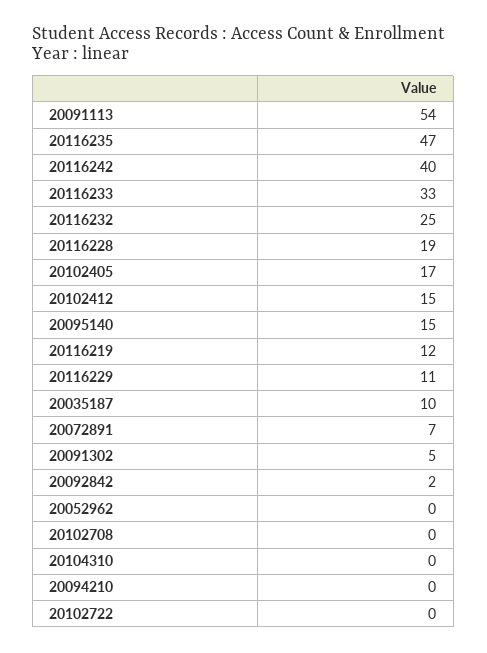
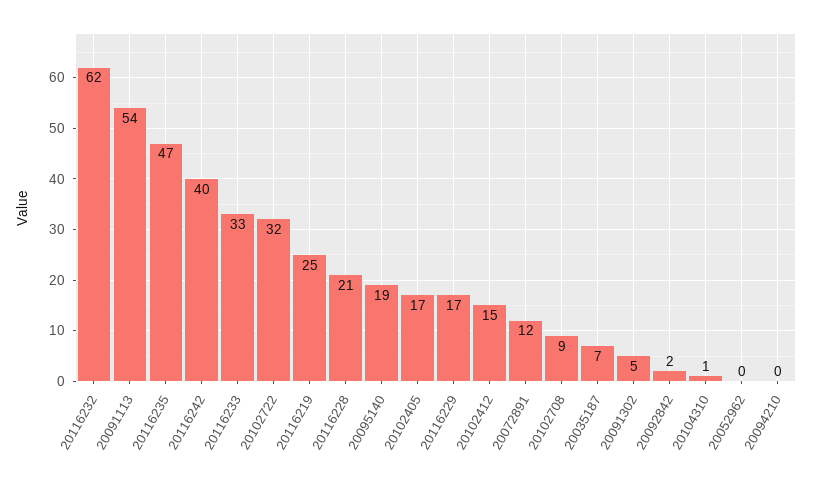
20116232: 25 -> 62
20116228: 19 -> 21
20095140: 15 -> 19
20116219: 12 -> 25
20116229: 11 -> 17
20035187: 10 -> 7
20072891: 7 -> 12
20102708: 0 -> 9
20104310: 0 -> 1
20102722: 0 -> 32

